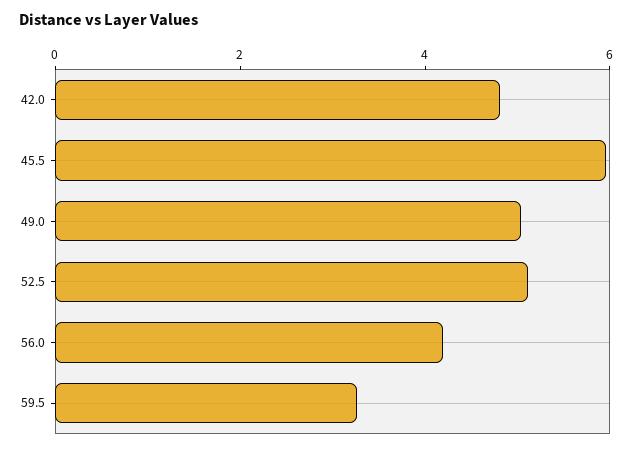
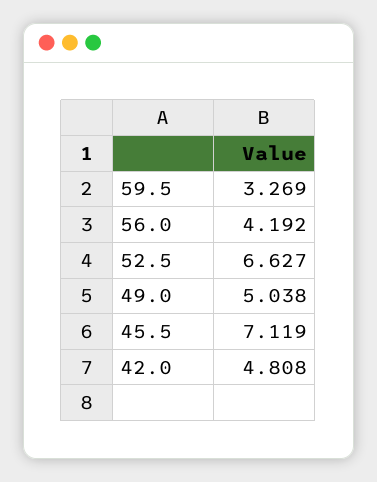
45.5: 6 -> 7.119
52.5: 5 -> 6.627

